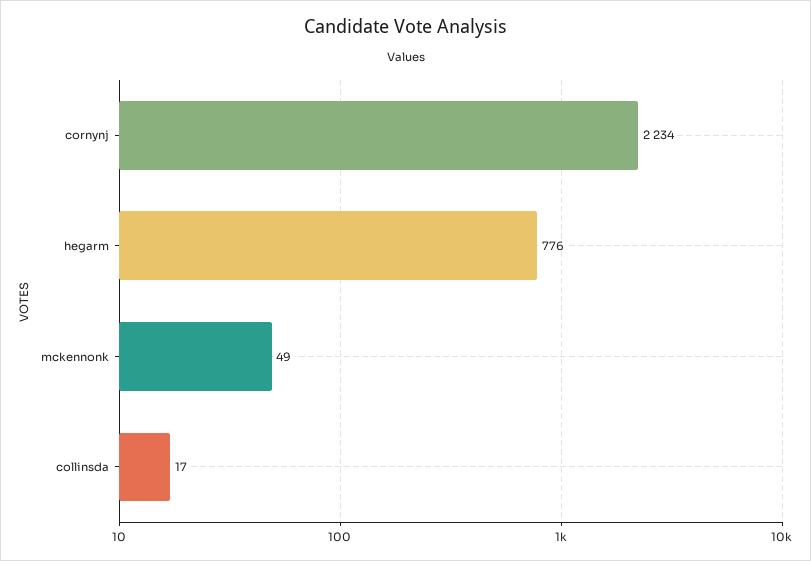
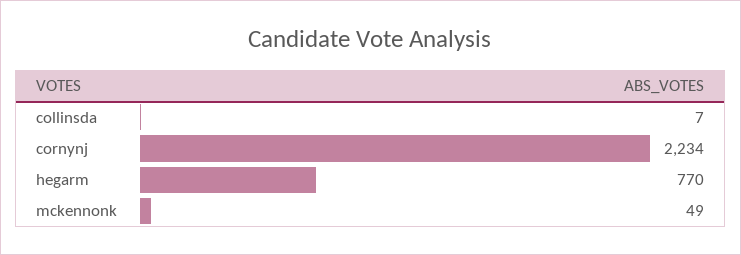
hegarm: 776 -> 770
collinsda: 17 -> 7

